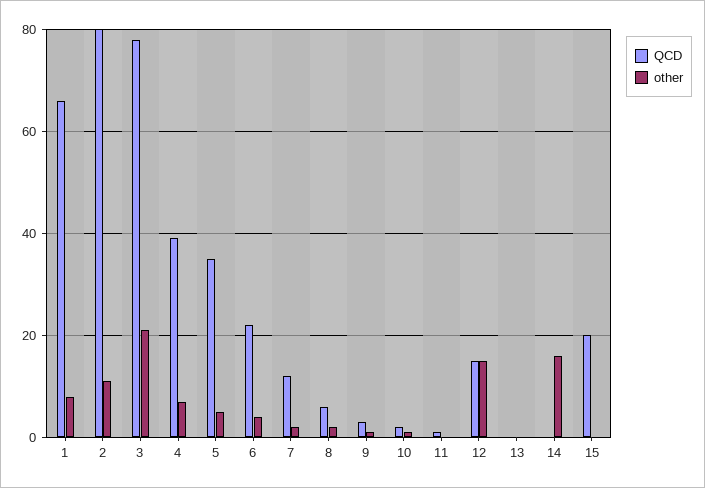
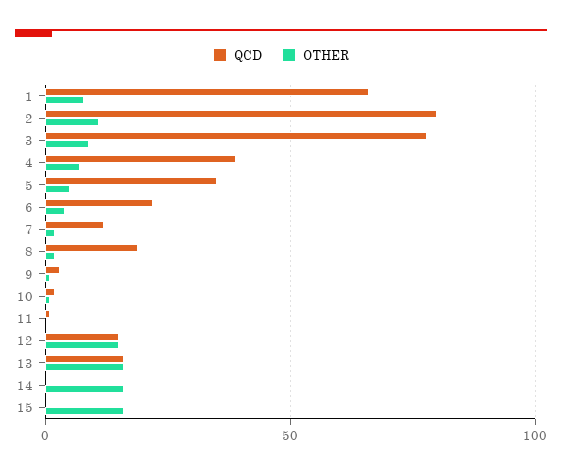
other, 3: 20 -> 10
QCD, 8: 5 -> 20
QCD, 13: 0 -> 15
other, 13: 0 -> 15
QCD, 15: 20 -> 0
other, 15: 0 -> 15

